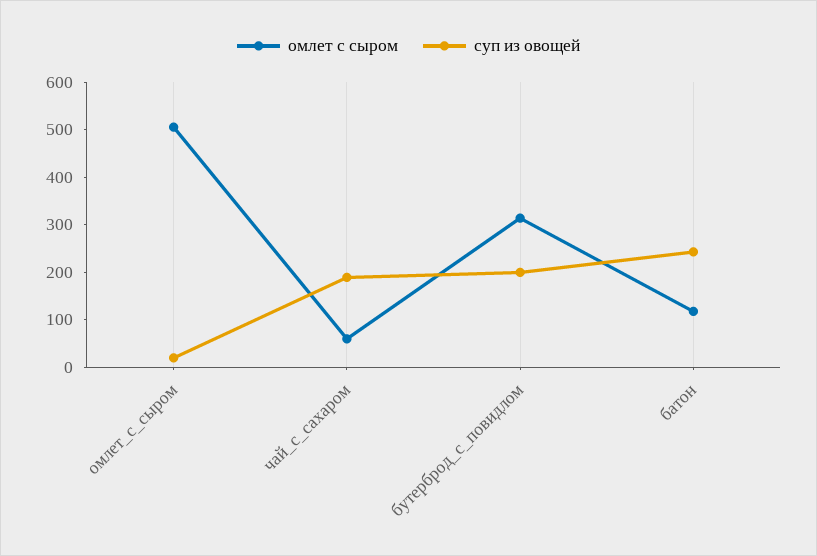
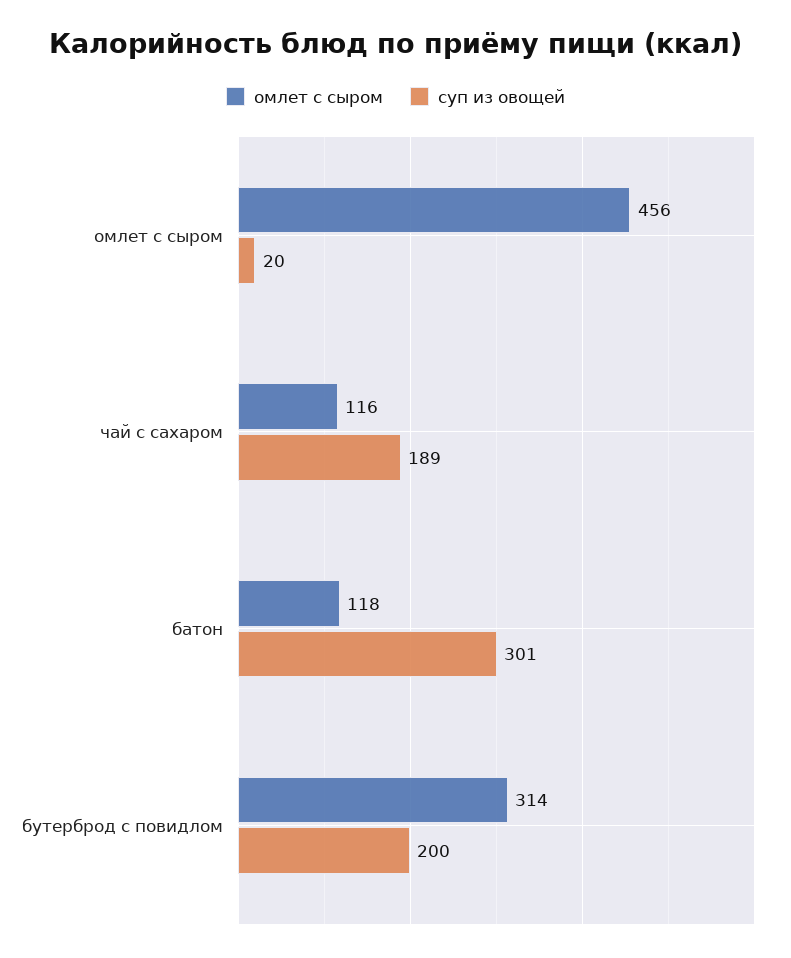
омлет с сыром, омлет_с_сыром: 500 -> 456
омлет с сыром, чай_с_сахаром: 60 -> 116
суп из овощей, батон: 240 -> 301

